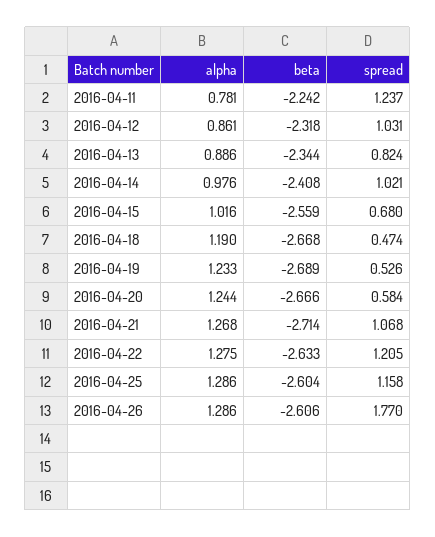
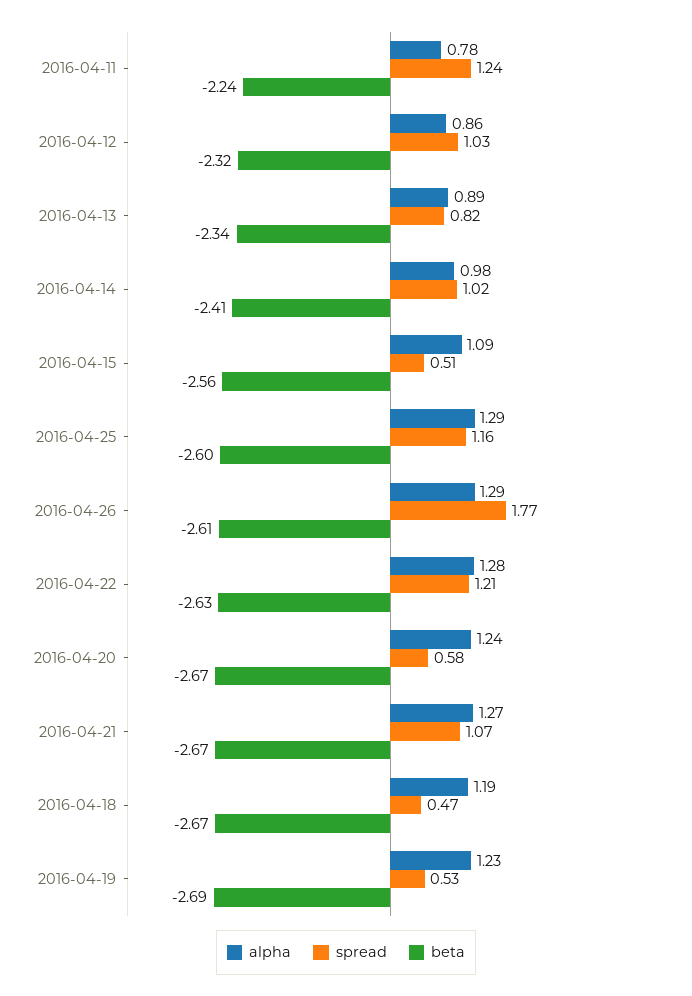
alpha, 2016-04-15: 1.016 -> 1.09
spread, 2016-04-15: 0.68 -> 0.51
beta, 2016-04-21: -2.714 -> -2.67

